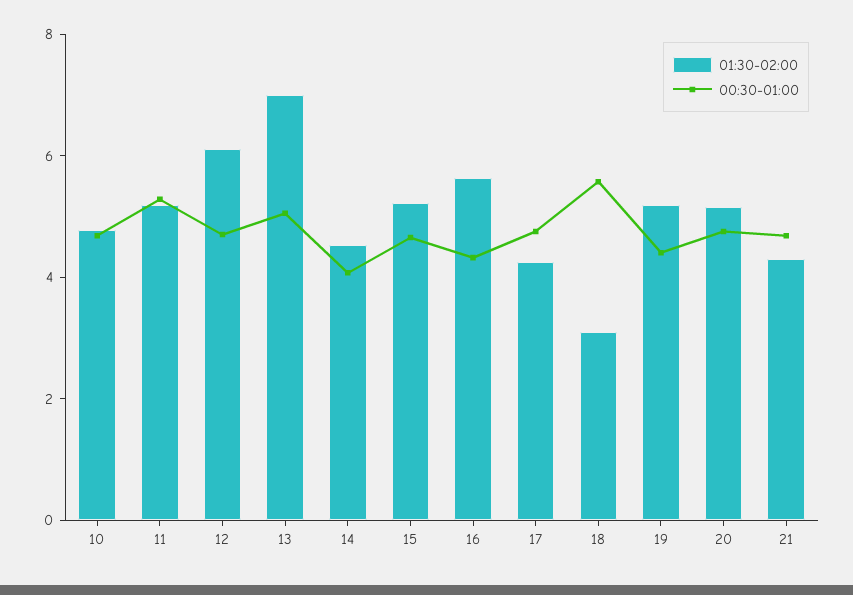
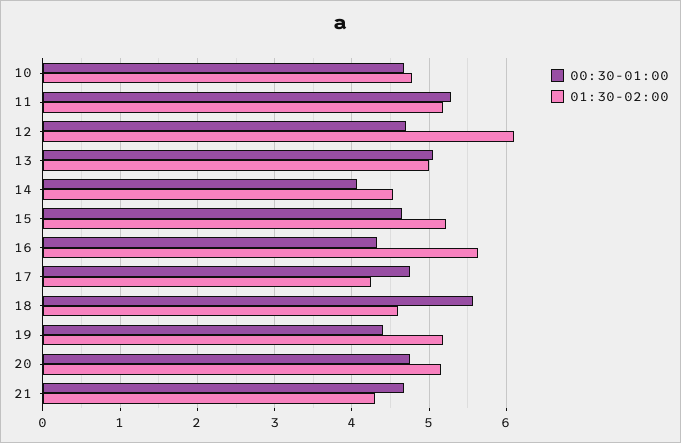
01:30-02:00, 13: 7 -> 5
01:30-02:00, 18: 3 -> 4.6

